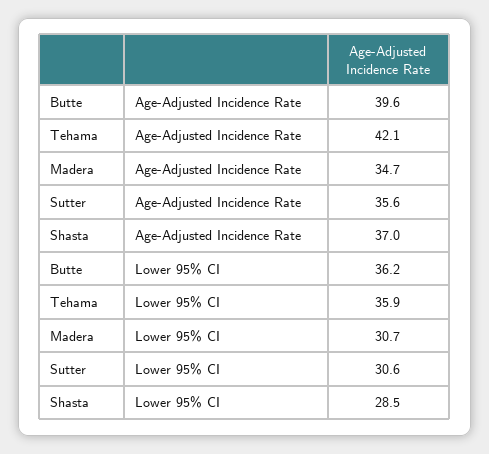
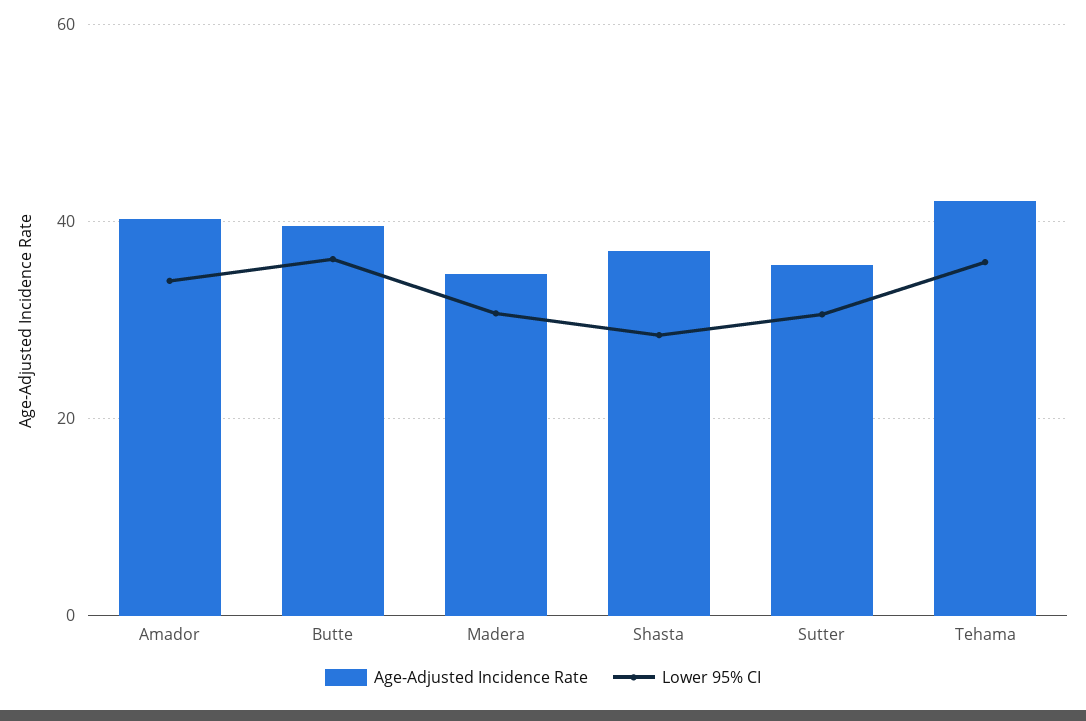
Age-Adjusted Incidence Rate, Amador: none -> 40
Lower 95% CI, Amador: none -> 34

